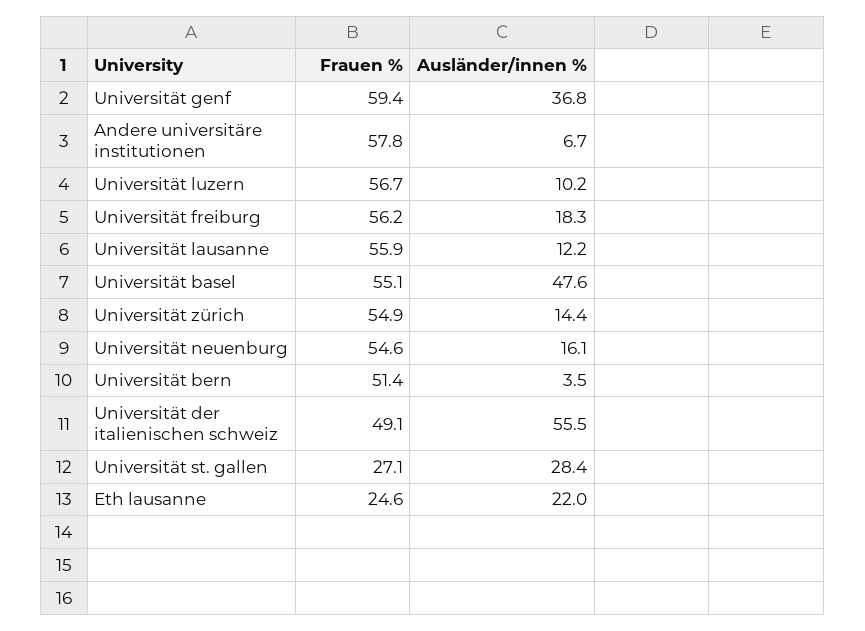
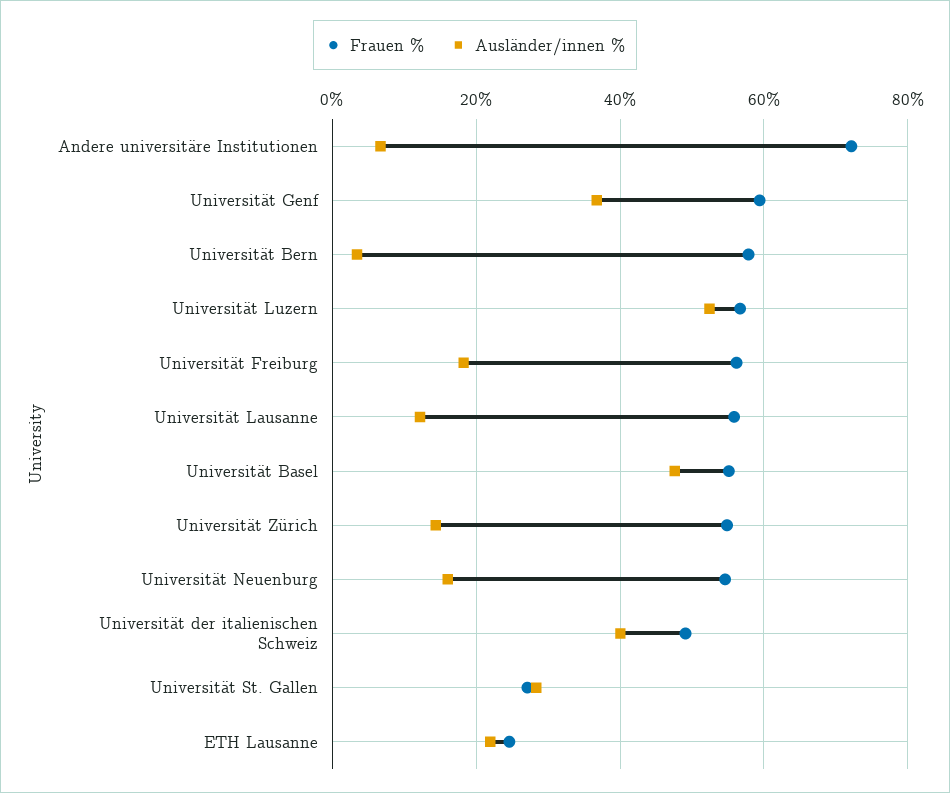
Frauen %, Andere universitäre institutionen: 57.8 -> 72
Ausländer/innen %, Universität luzern: 10.2 -> 52
Frauen %, Universität bern: 51.4 -> 58
Ausländer/innen %, Universität der italienischen schweiz: 55.5 -> 40

